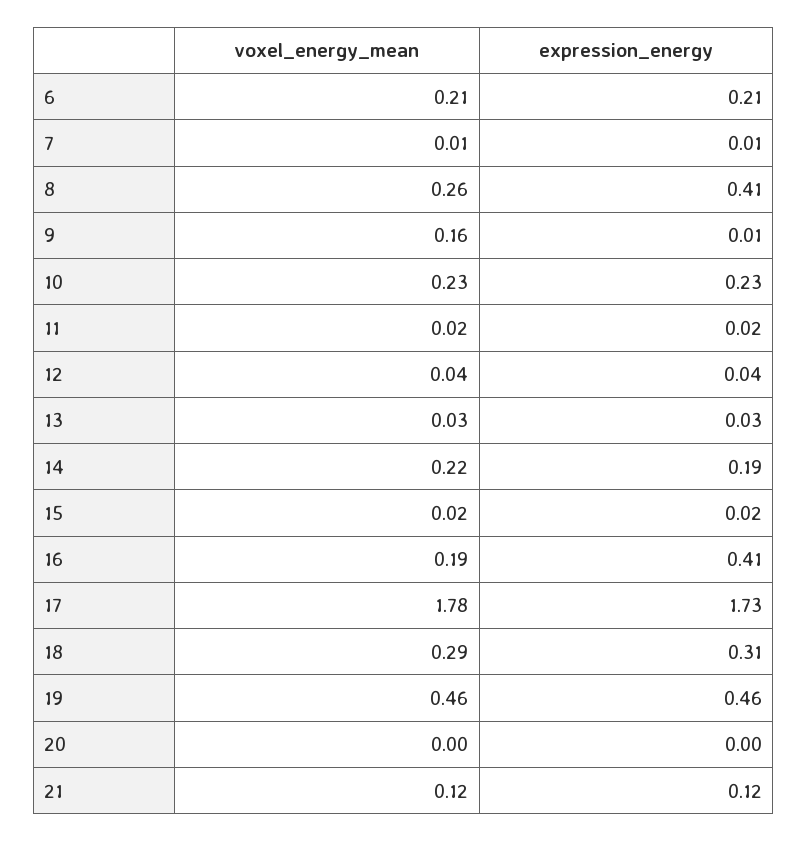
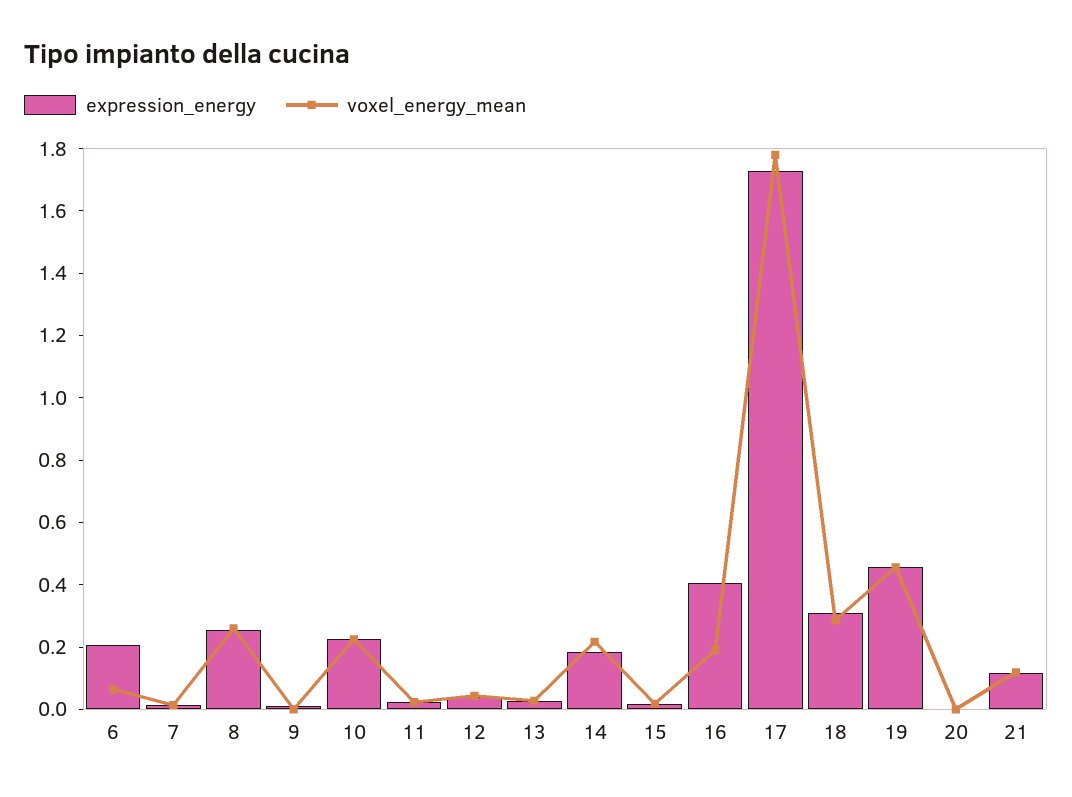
voxel_energy_mean, 6: 0.21 -> 0.05
expression_energy, 8: 0.41 -> 0.25
voxel_energy_mean, 9: 0.16 -> 0

